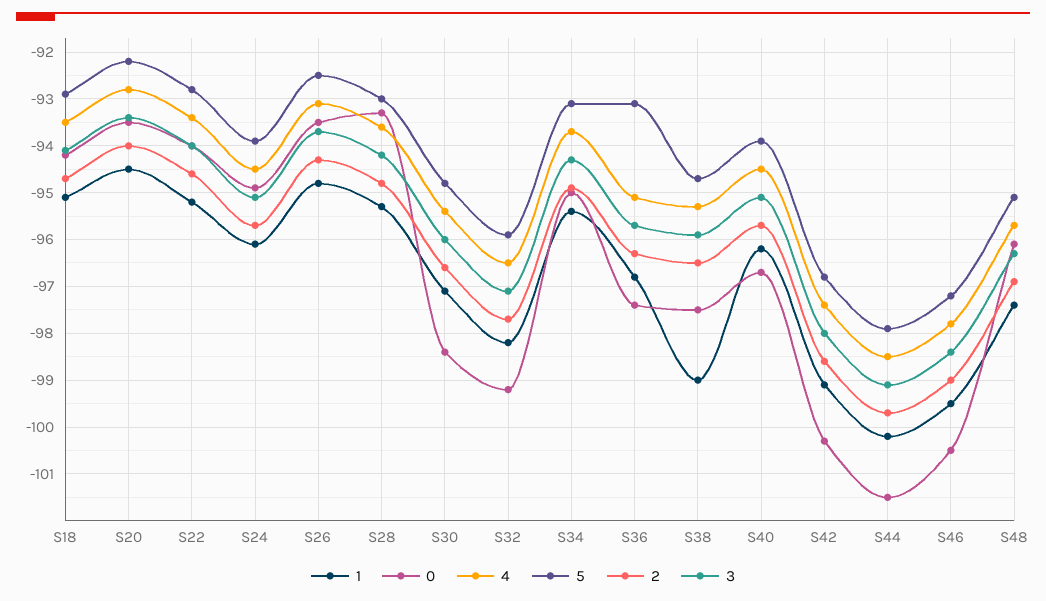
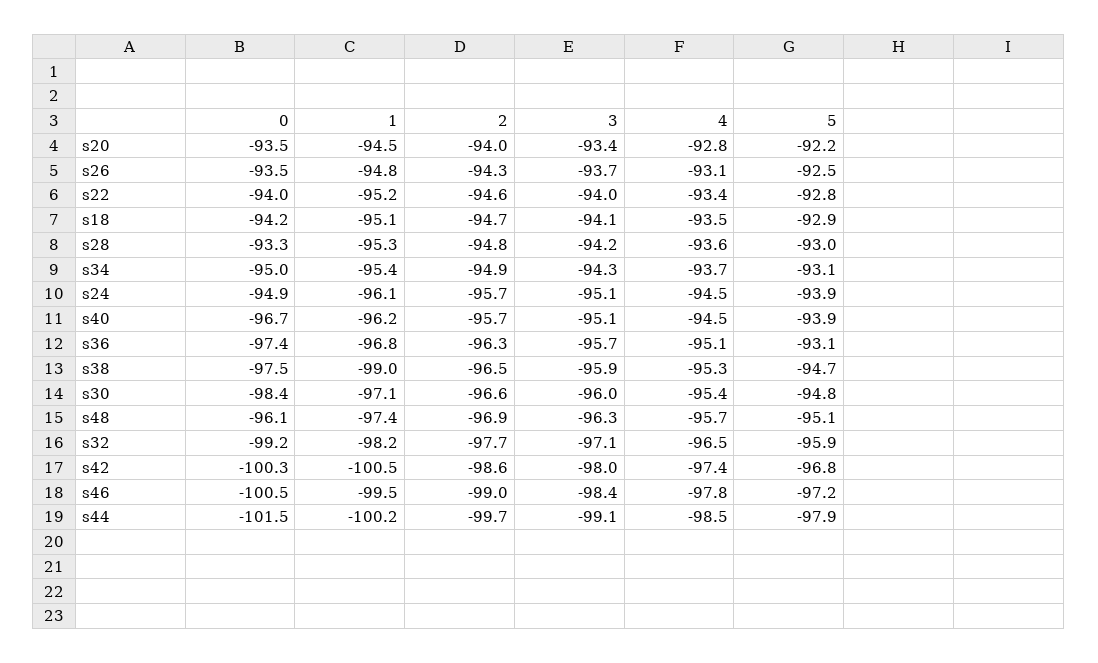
1, S42: -99 -> -100.5

